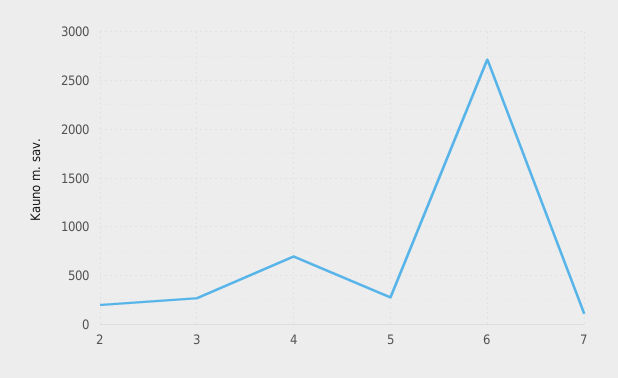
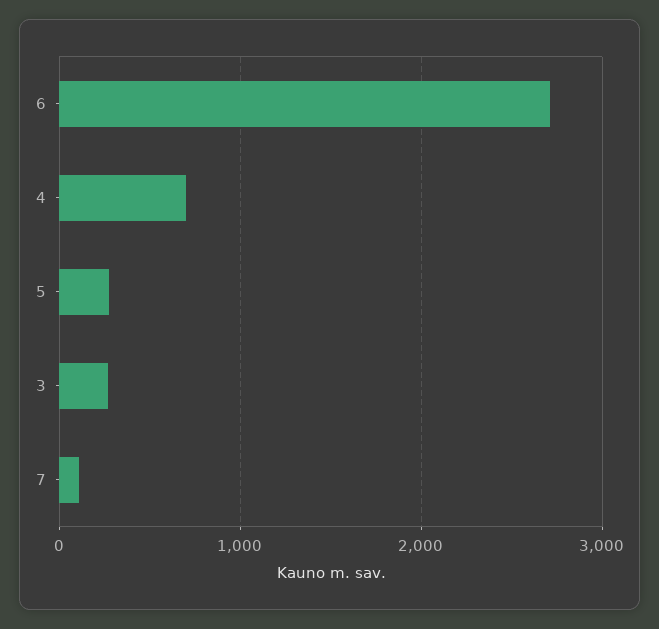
2: 200 -> none

